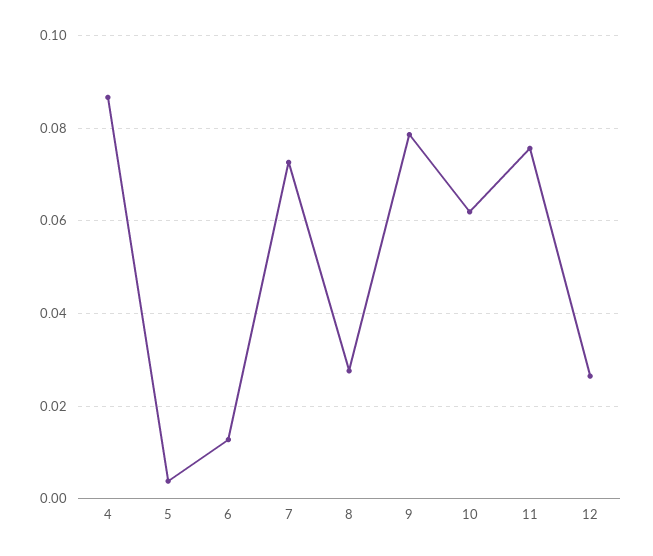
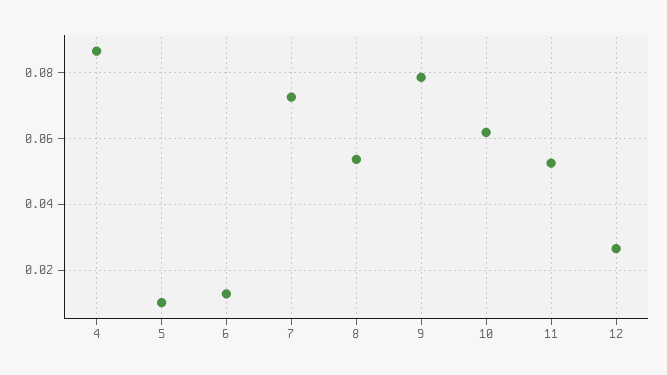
5: 0.004 -> 0.01
8: 0.028 -> 0.054
11: 0.076 -> 0.052

